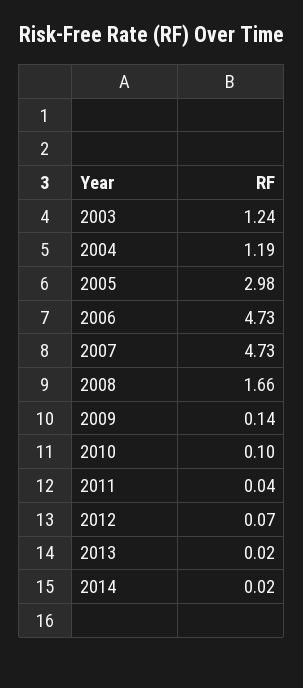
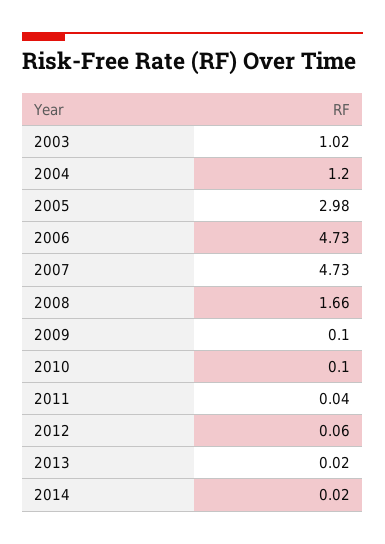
2003: 1.24 -> 1.02
2004: 1.19 -> 1.2
2009: 0.14 -> 0.1
2012: 0.07 -> 0.06

